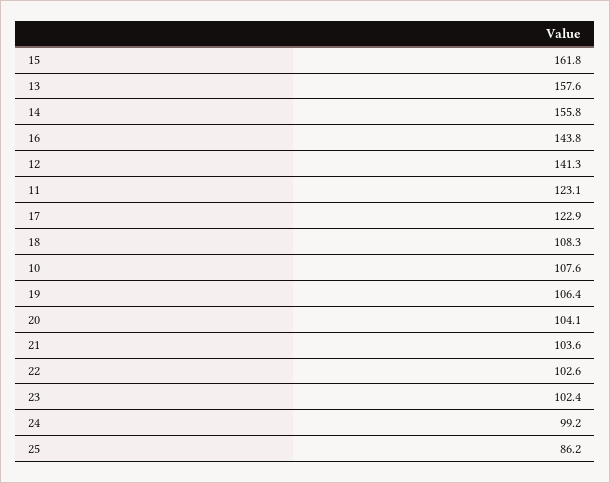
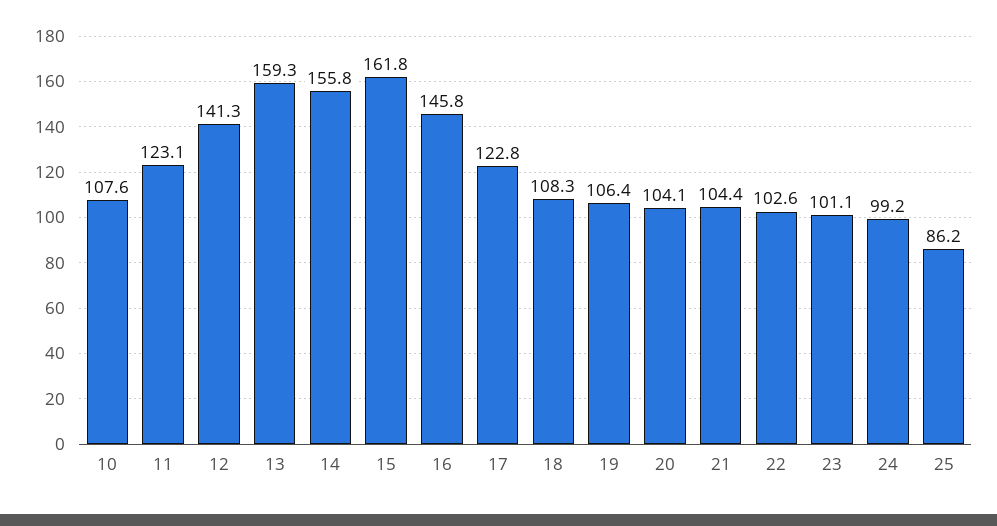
13: 157.6 -> 159.3
16: 143.8 -> 145.8
17: 122.9 -> 122.8
21: 103.6 -> 104.4
23: 102.4 -> 101.1

